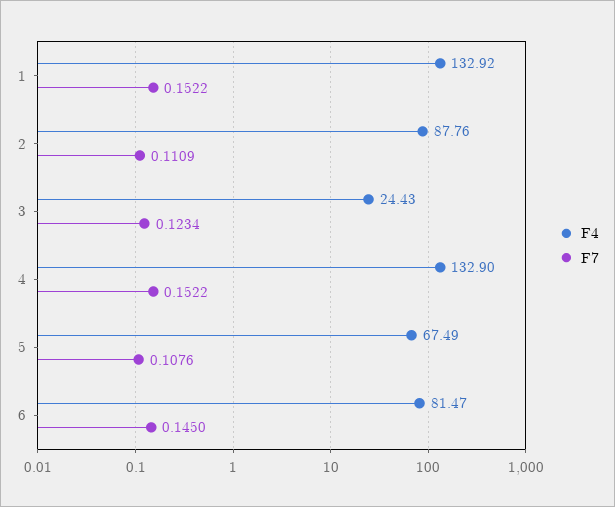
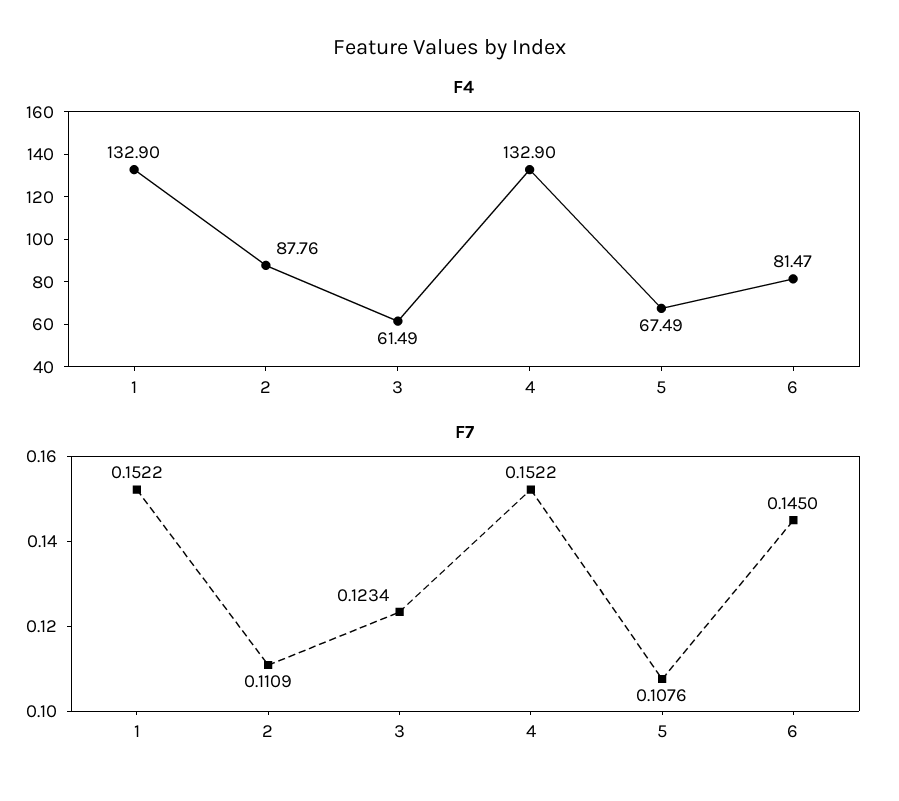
F4, 1: 132.92 -> 132.9
F4, 3: 24.43 -> 61.49

